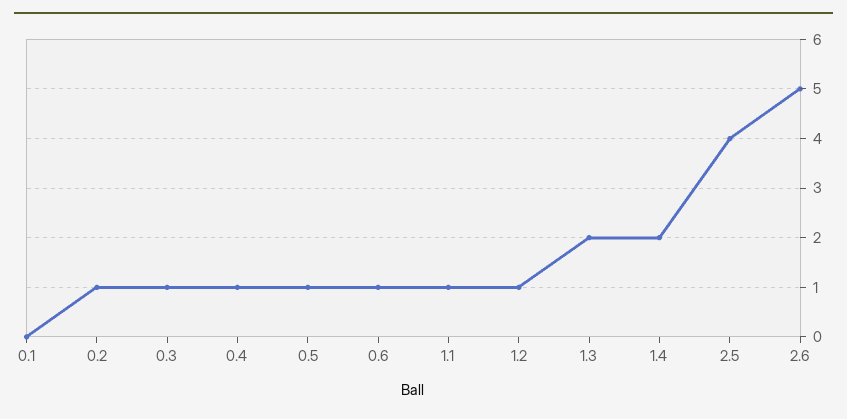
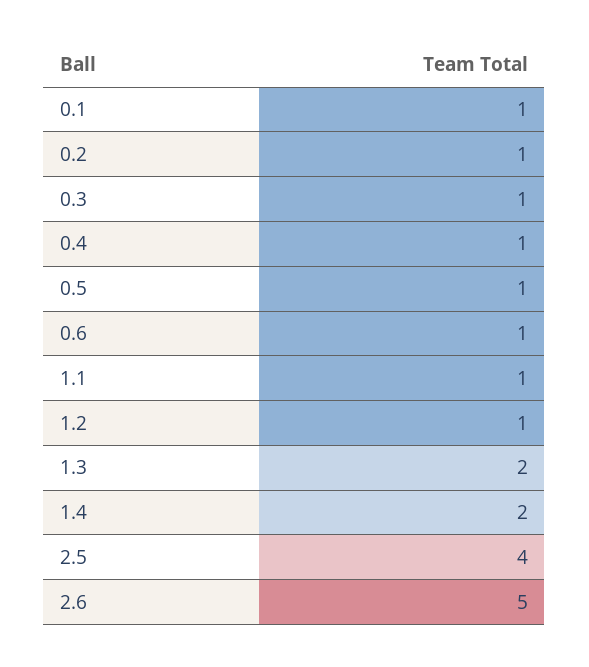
0.1: 0 -> 1

